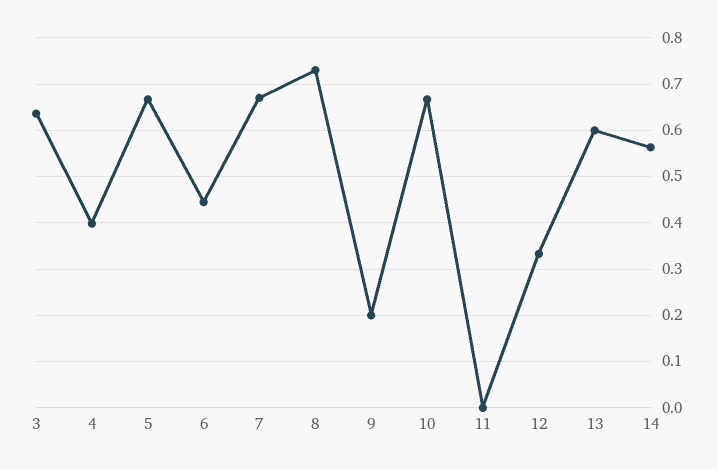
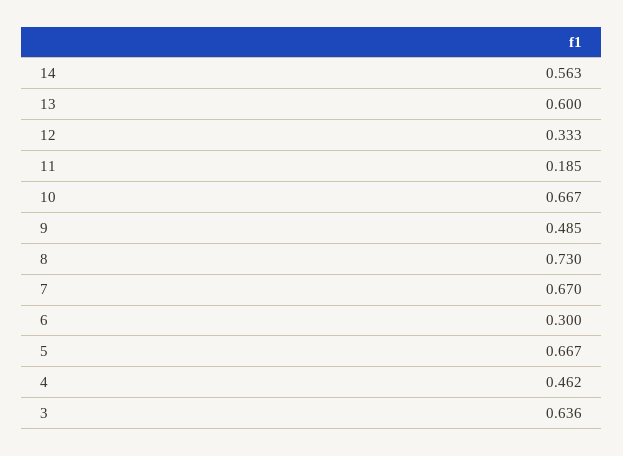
4: 0.4 -> 0.462
6: 0.44 -> 0.3
9: 0.2 -> 0.485
11: 0 -> 0.185

